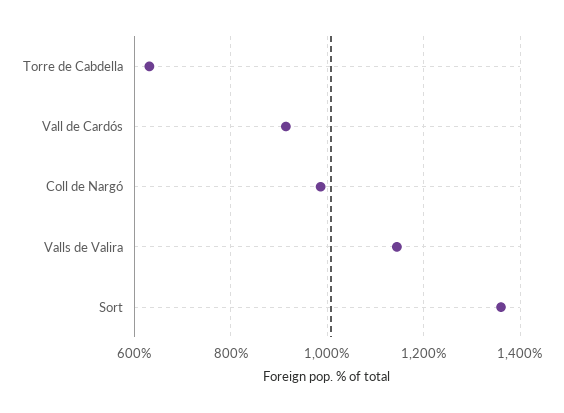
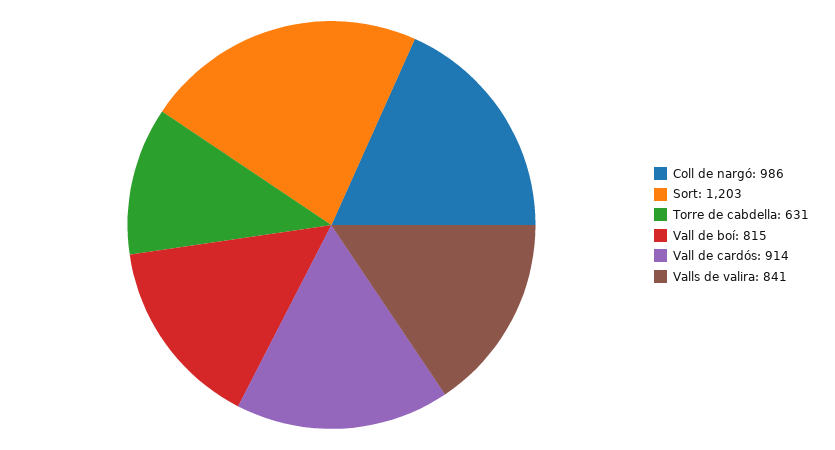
Valls de Valira: 1140 -> 841
Sort: 1360 -> 1203
Vall de boí: none -> 815

